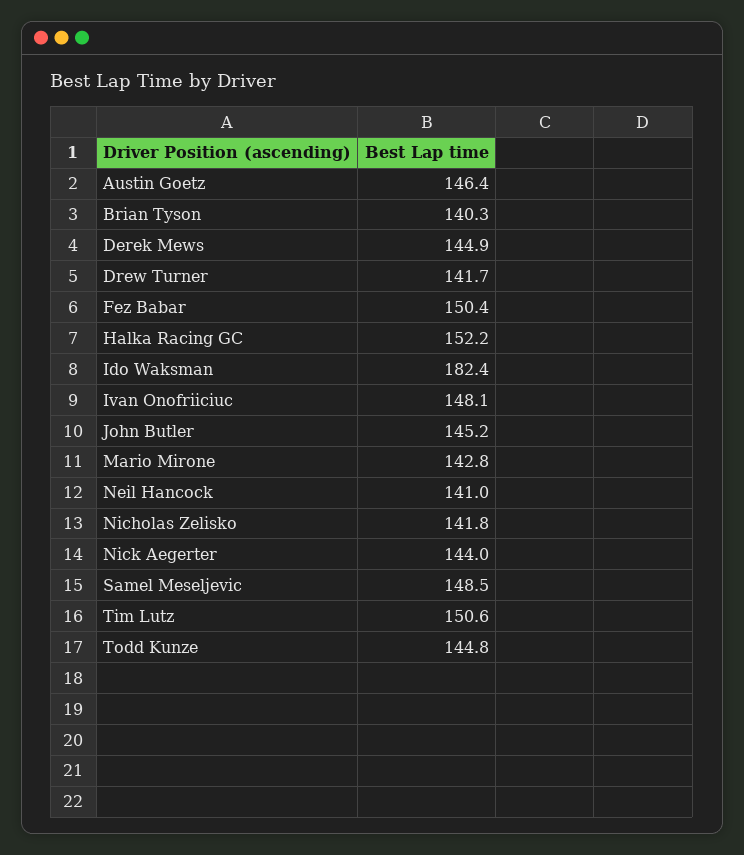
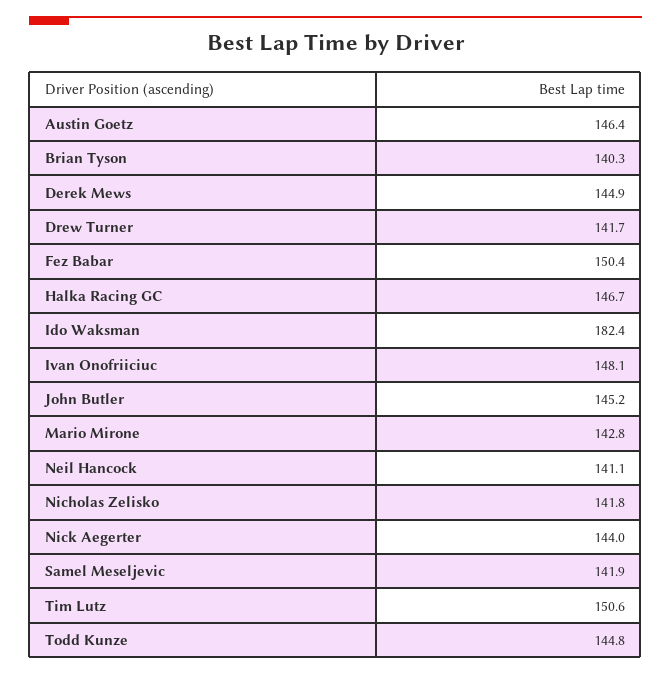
Halka Racing GC: 152.2 -> 146.7
Neil Hancock: 141 -> 141.1
Samel Meseljevic: 148.5 -> 141.9

